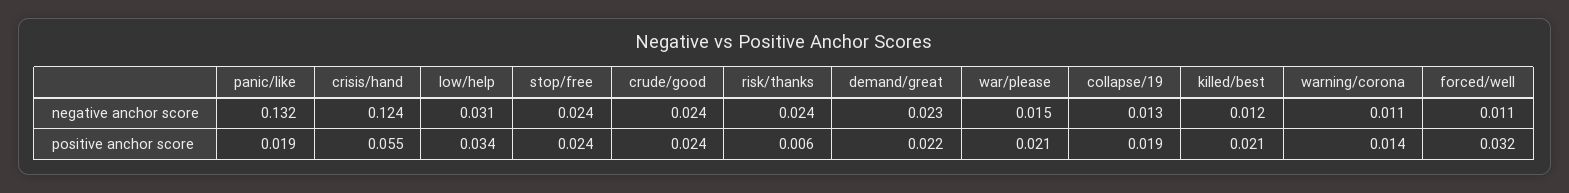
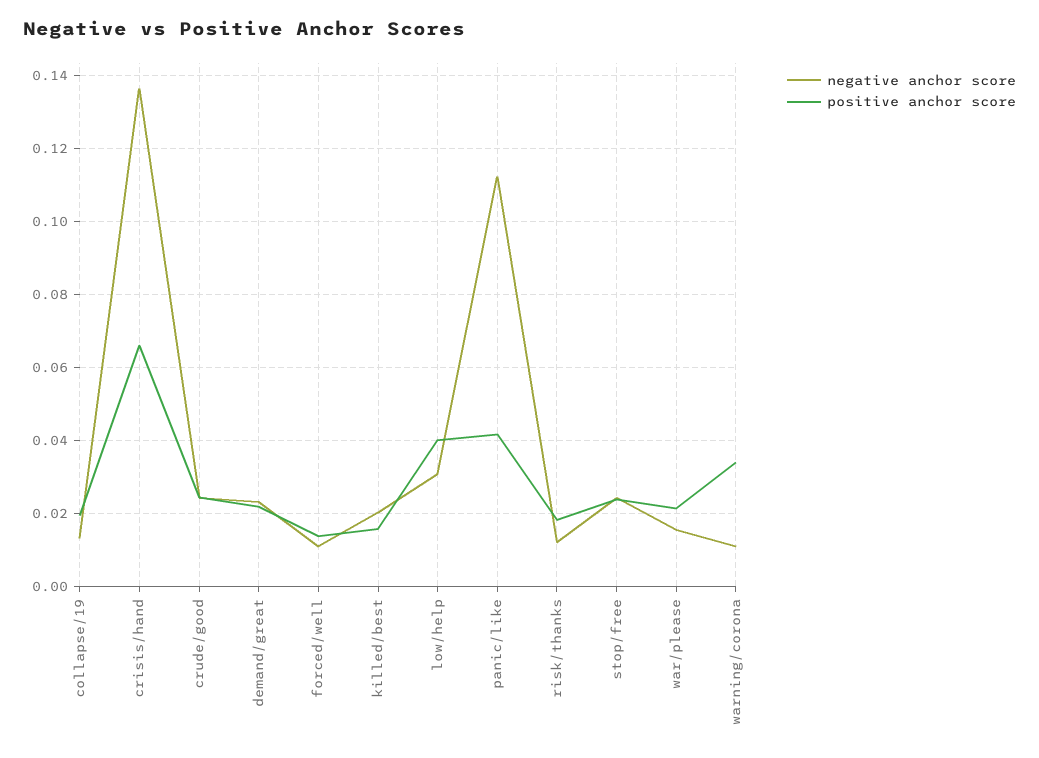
negative anchor score, panic/like: 0.132 -> 0.112
negative anchor score, crisis/hand: 0.124 -> 0.136
negative anchor score, risk/thanks: 0.024 -> 0.012
negative anchor score, killed/best: 0.012 -> 0.02
positive anchor score, panic/like: 0.019 -> 0.042
positive anchor score, crisis/hand: 0.055 -> 0.066
positive anchor score, low/help: 0.034 -> 0.04
positive anchor score, risk/thanks: 0.006 -> 0.018
positive anchor score, killed/best: 0.021 -> 0.016
positive anchor score, warning/corona: 0.014 -> 0.034
positive anchor score, forced/well: 0.032 -> 0.014

